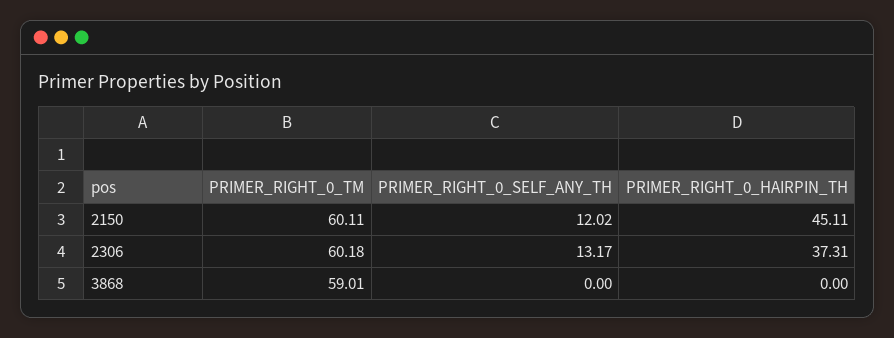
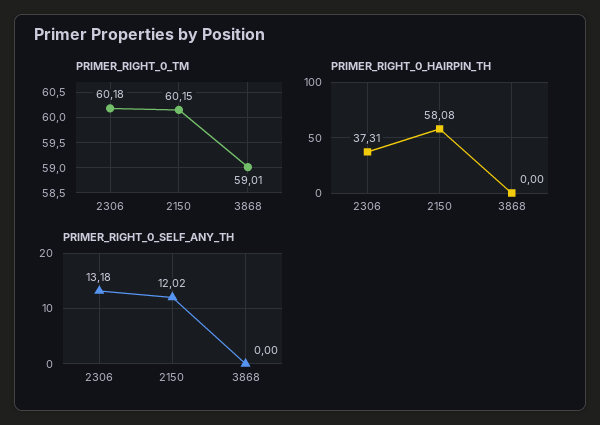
PRIMER_RIGHT_0_TM, 2150: 60.11 -> 60.15
PRIMER_RIGHT_0_HAIRPIN_TH, 2150: 45.11 -> 58.08
PRIMER_RIGHT_0_SELF_ANY_TH, 2306: 13.17 -> 13.18

